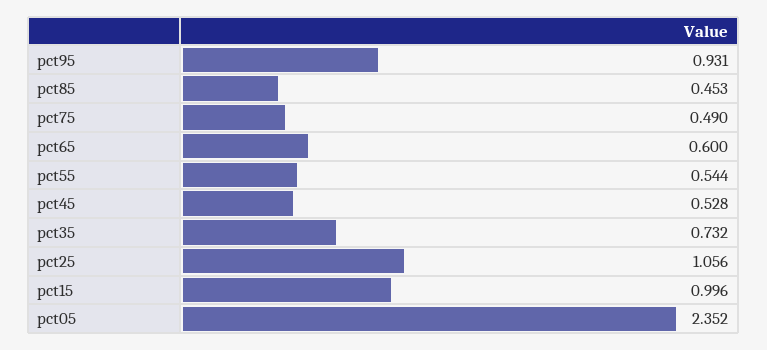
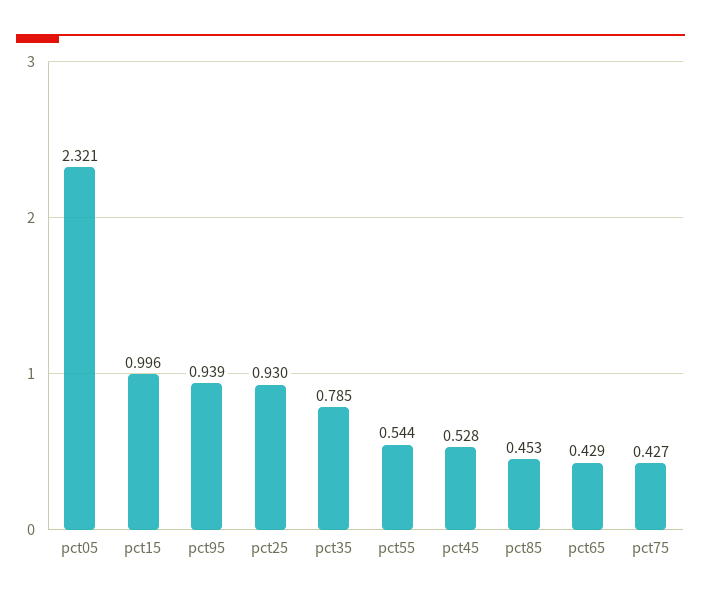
pct95: 0.931 -> 0.939
pct75: 0.49 -> 0.427
pct65: 0.6 -> 0.429
pct35: 0.732 -> 0.785
pct25: 1.056 -> 0.93
pct05: 2.352 -> 2.321

